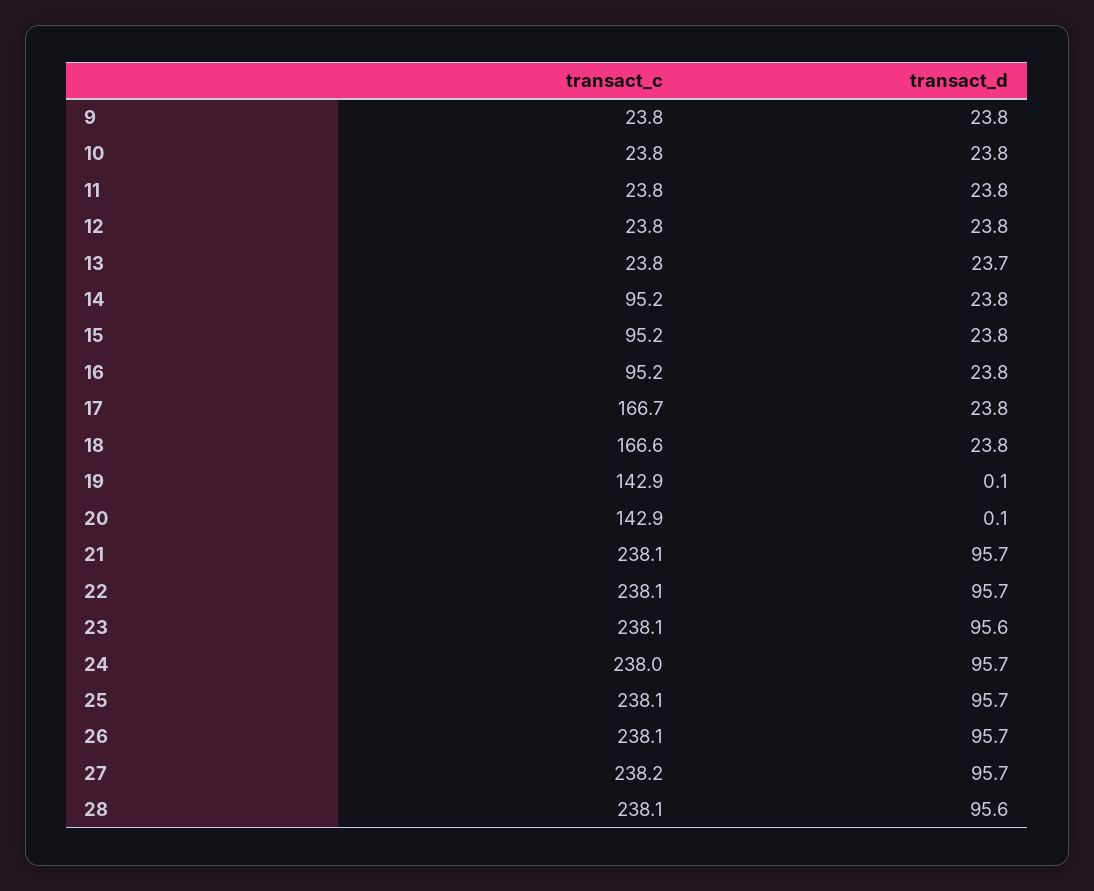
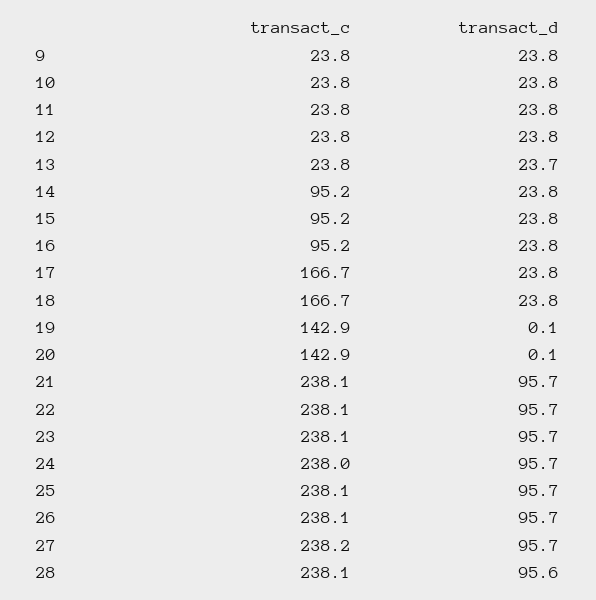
transact_c, 18: 166.6 -> 166.7
transact_d, 23: 95.6 -> 95.7

